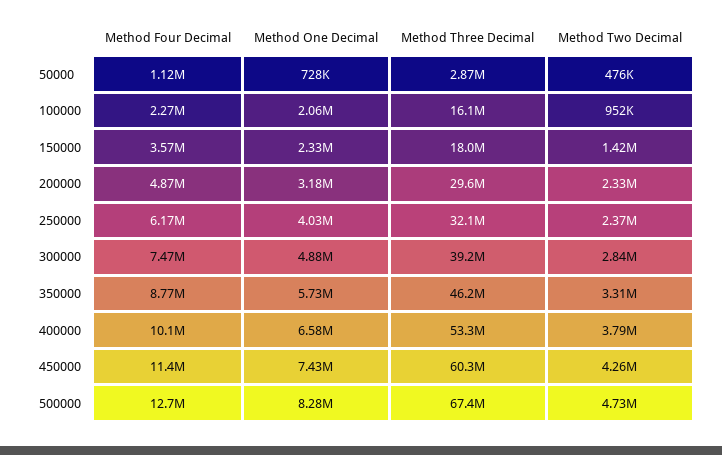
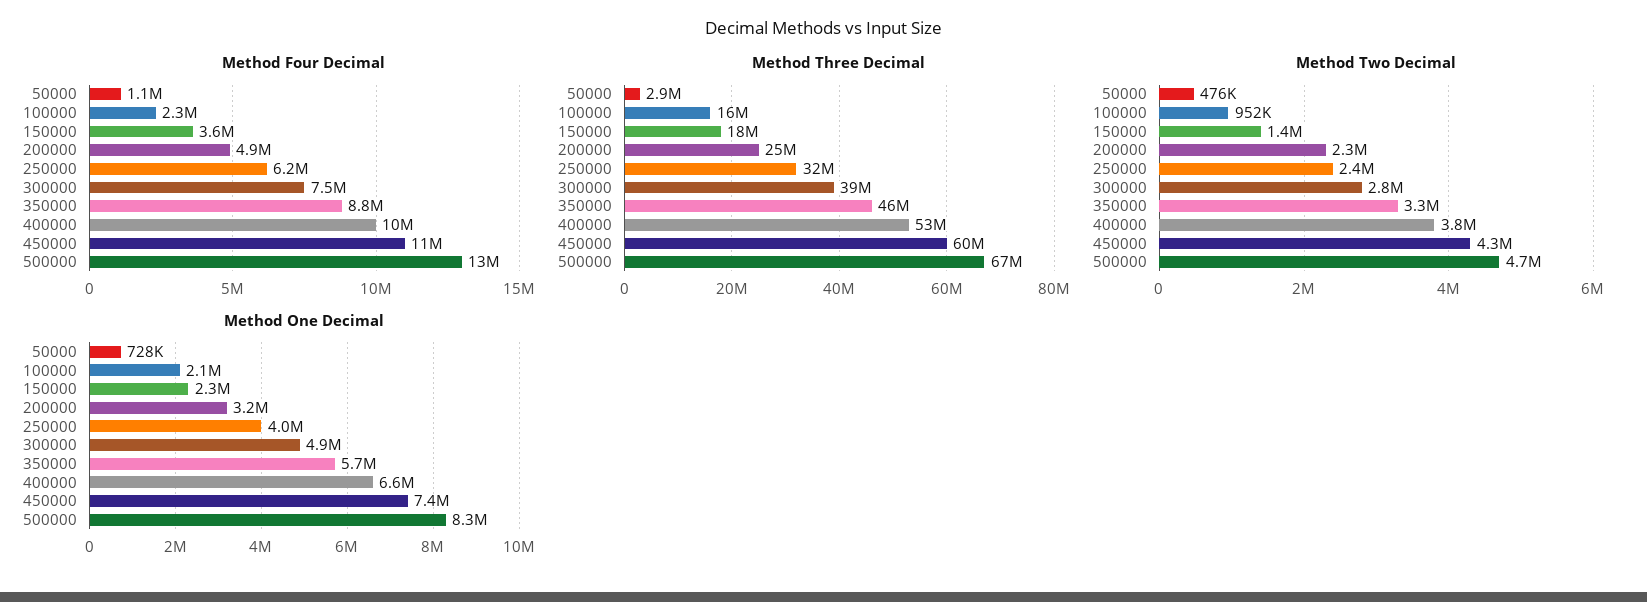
Method Three Decimal, 200000: 29600000 -> 25000000

